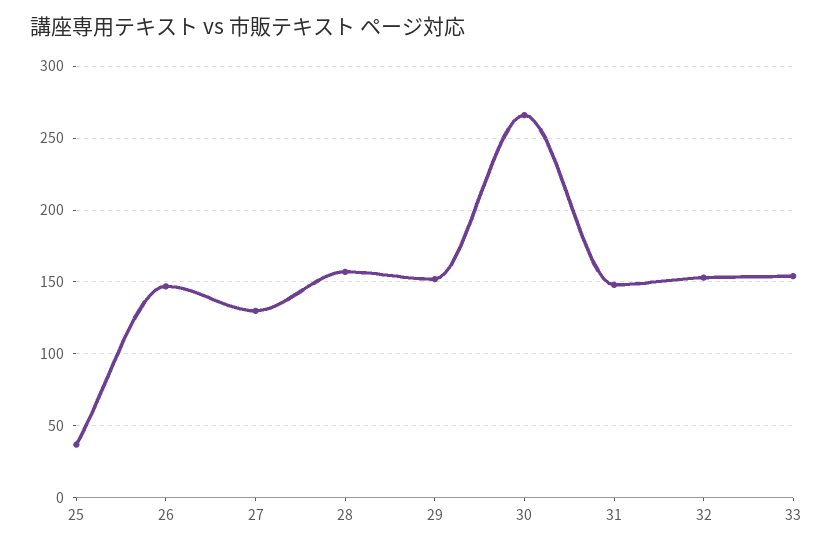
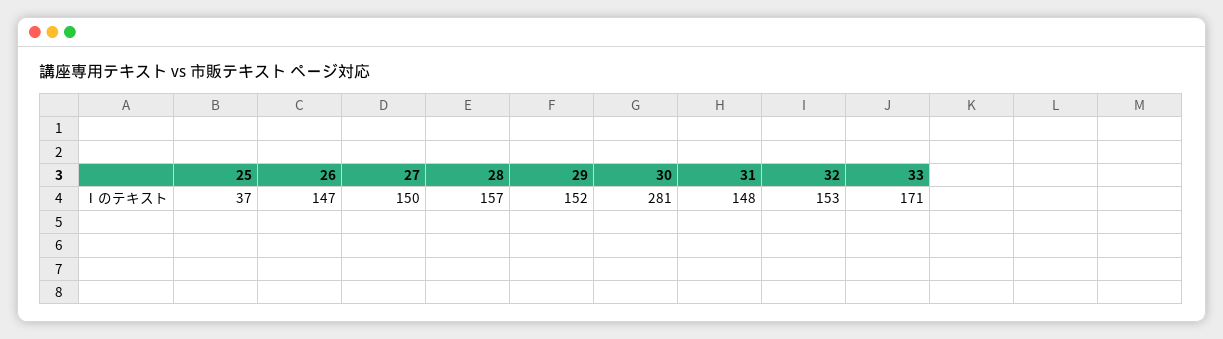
27: 130 -> 150
30: 265 -> 281
33: 155 -> 171

